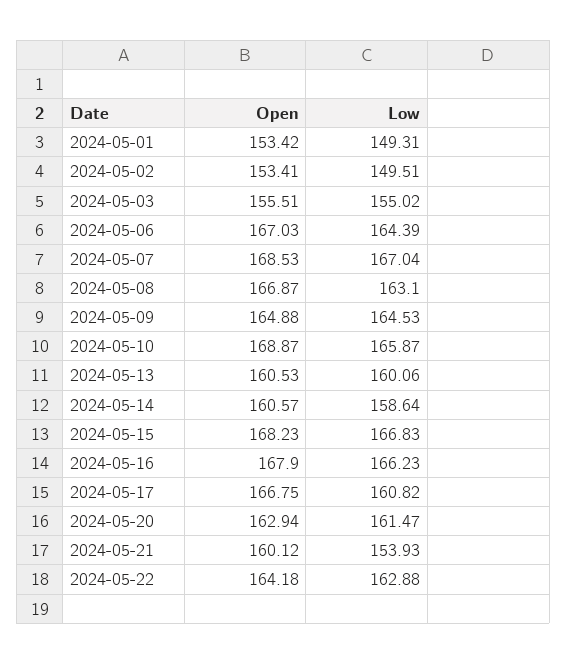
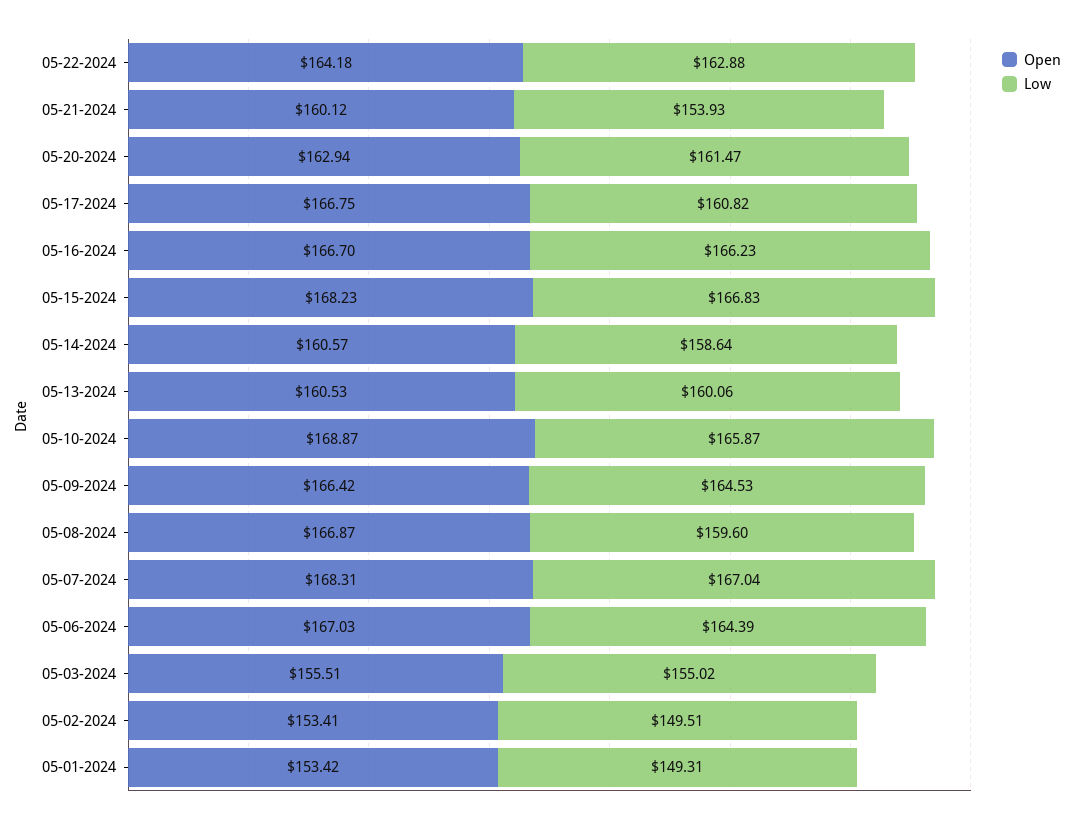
Open, 2024-05-07: 168.53 -> 168.31
Low, 2024-05-08: 163.1 -> 159.6
Open, 2024-05-09: 164.88 -> 166.42
Open, 2024-05-16: 167.9 -> 166.7

